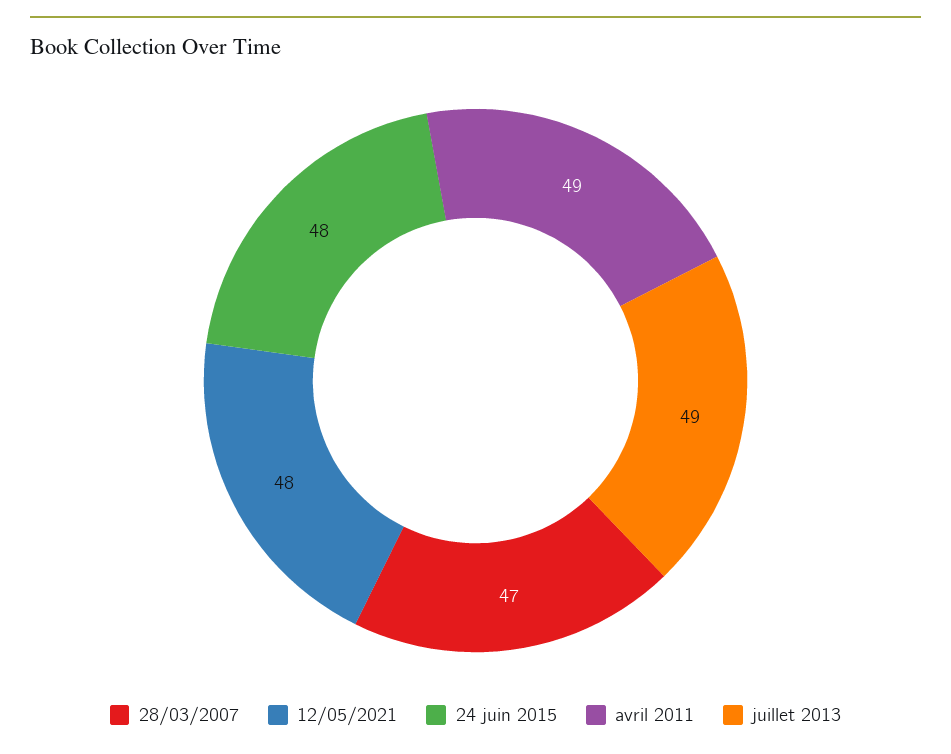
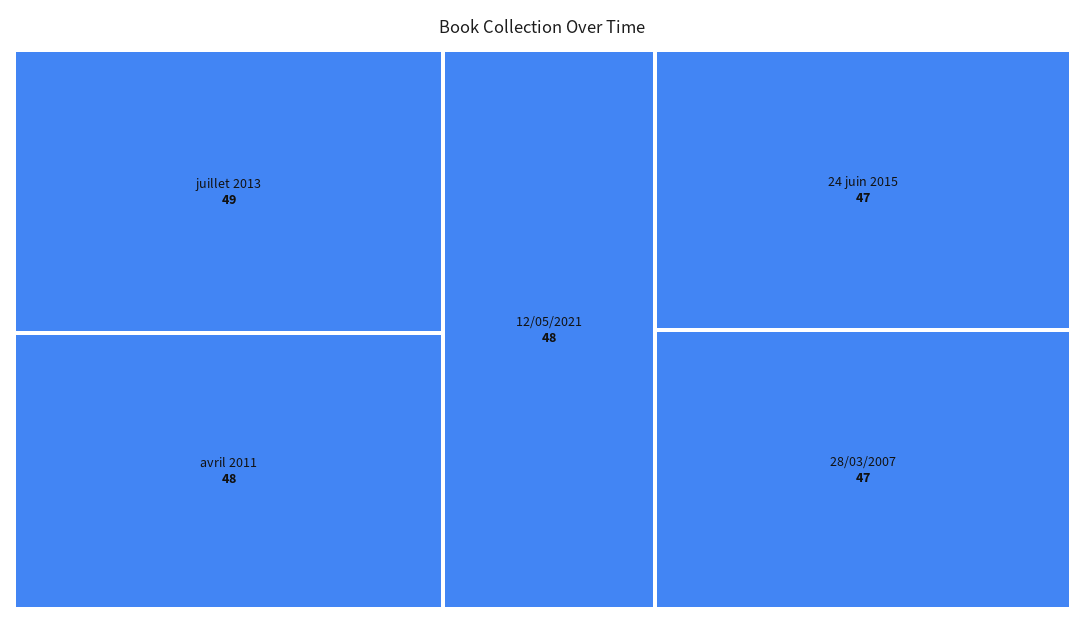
24 juin 2015: 48 -> 47
avril 2011: 49 -> 48

